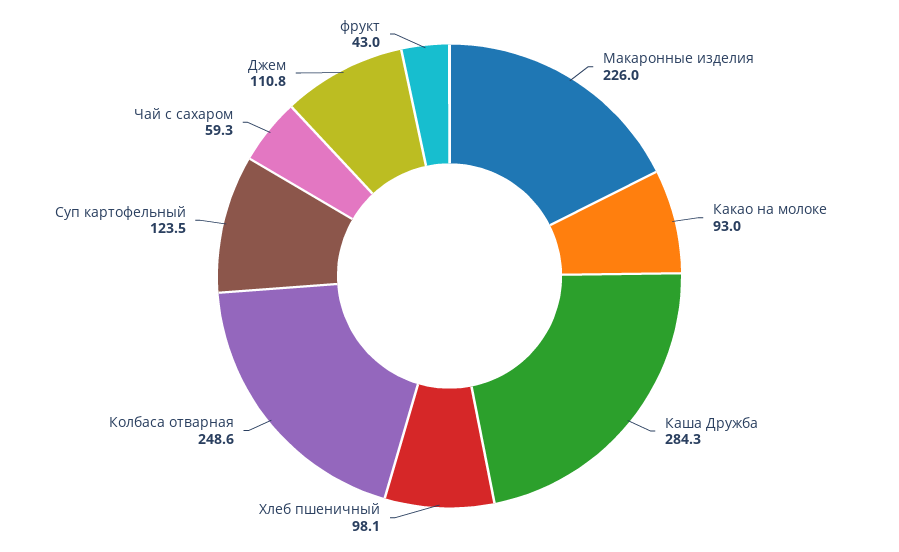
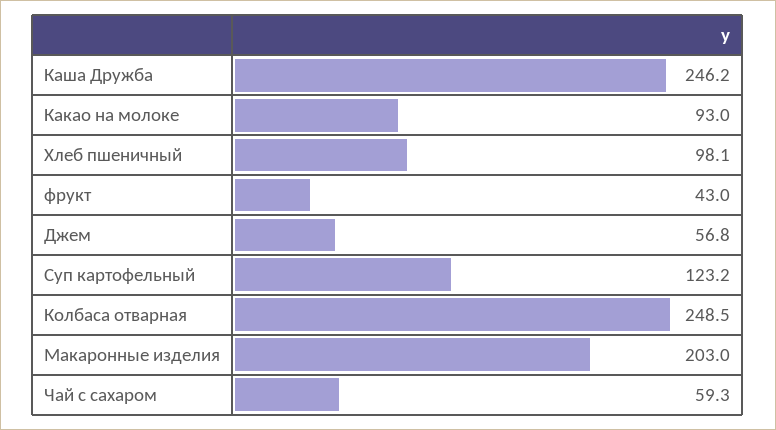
Макаронные изделия: 226 -> 203
Каша Дружба: 284.3 -> 246.2
Колбаса отварная: 248.6 -> 248.5
Суп картофельный: 123.5 -> 123.2
Джем: 110.8 -> 56.8

